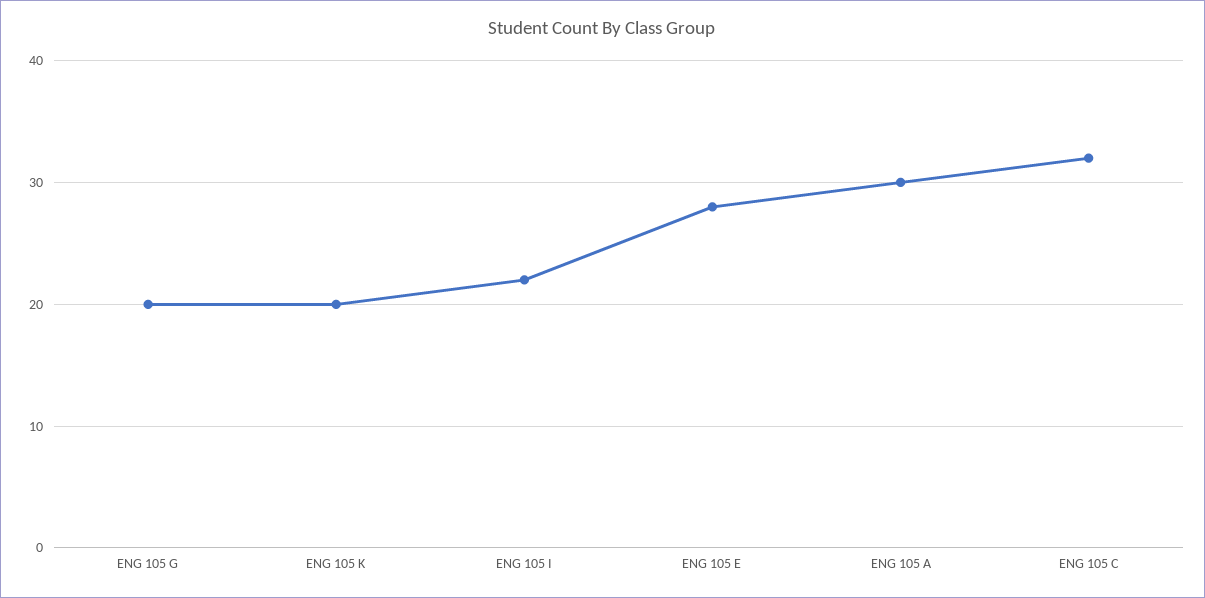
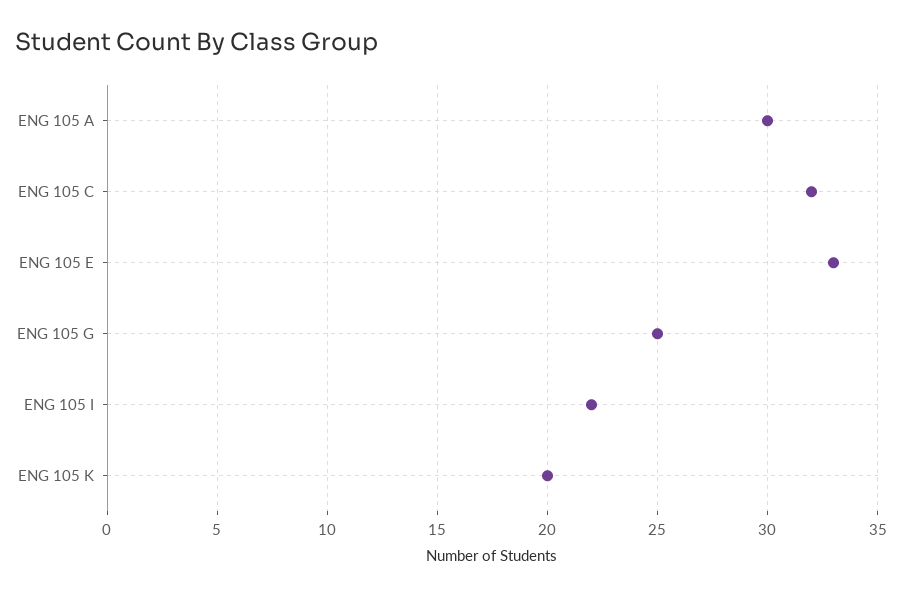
ENG 105 G: 20 -> 25
ENG 105 E: 28 -> 33

